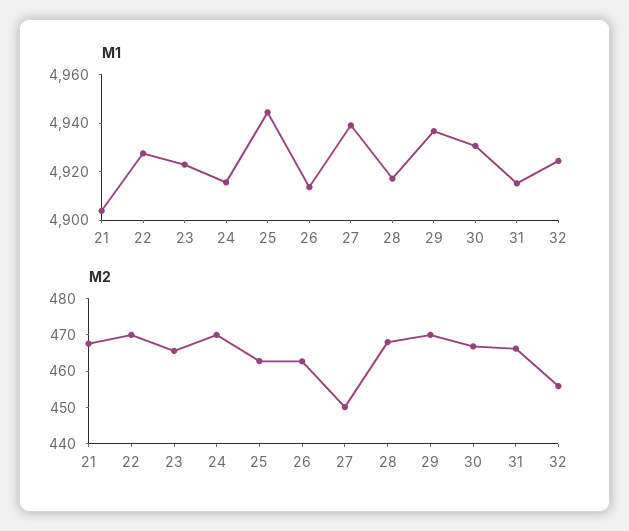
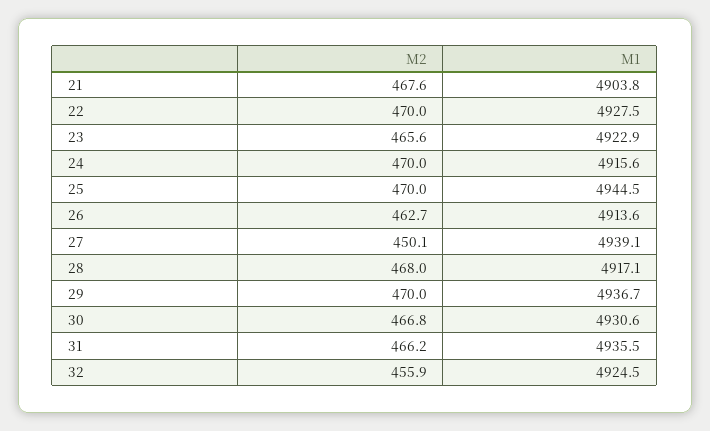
M1, 31: 4915 -> 4935.5
M2, 25: 462.5 -> 470

